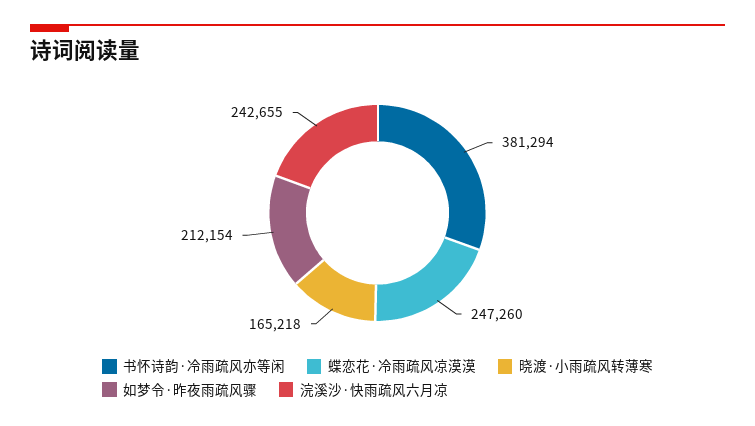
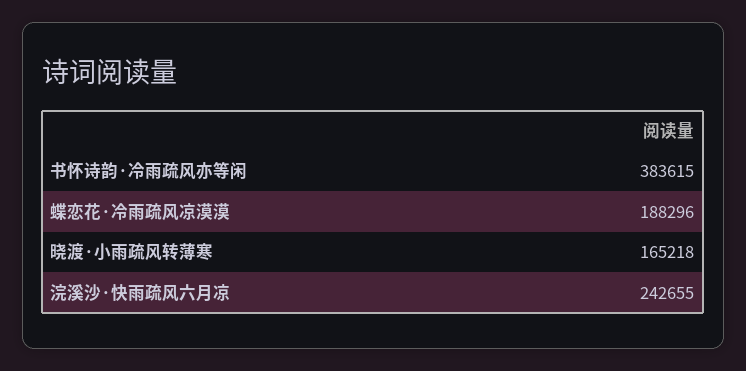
书怀诗韵·冷雨疏风亦等闲: 381294 -> 383615
蝶恋花·冷雨疏风凉漠漠: 247260 -> 188296
如梦令·昨夜雨疏风骤: 212154 -> none

